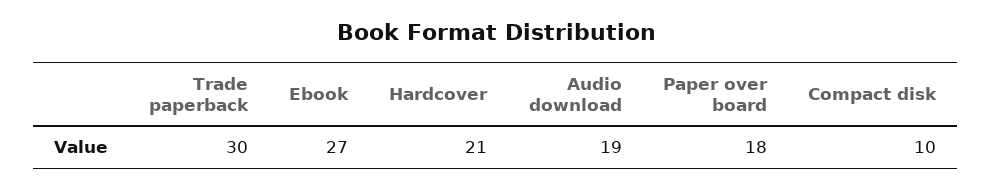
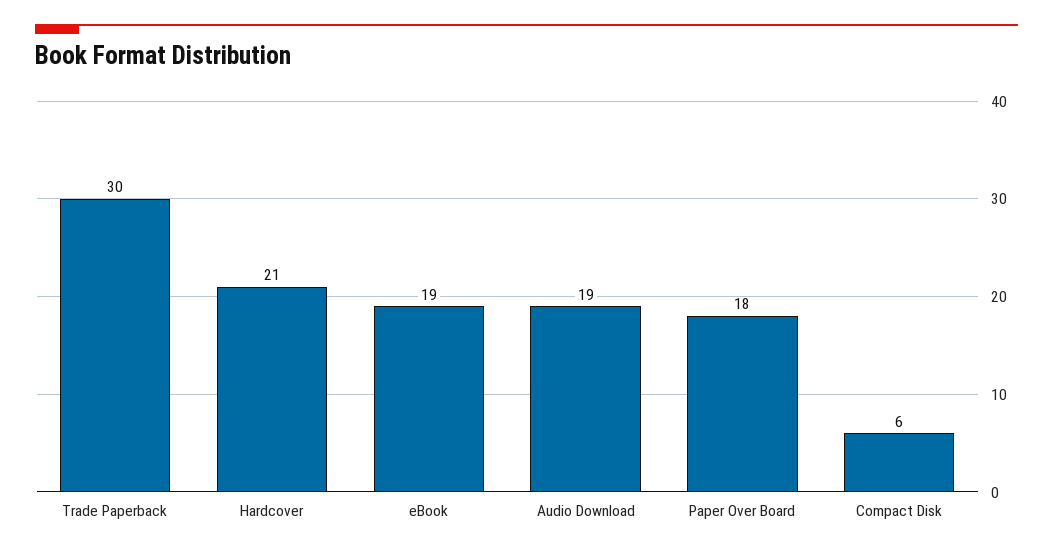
Ebook: 27 -> 19
Compact disk: 10 -> 6

